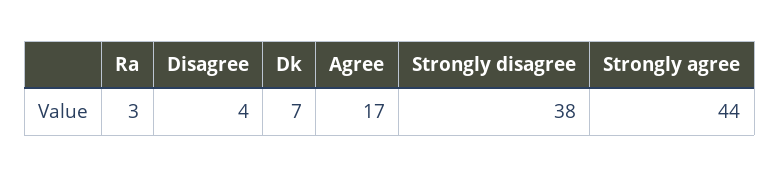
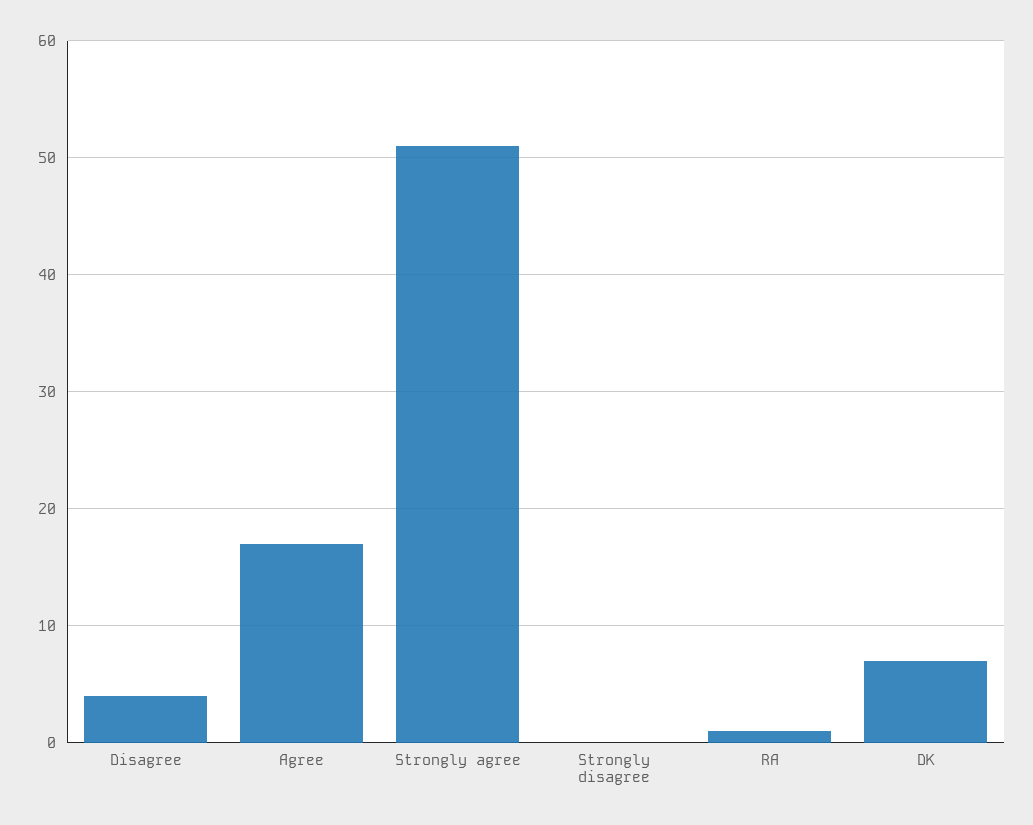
Ra: 3 -> 1
Strongly disagree: 38 -> 0
Strongly agree: 44 -> 51

